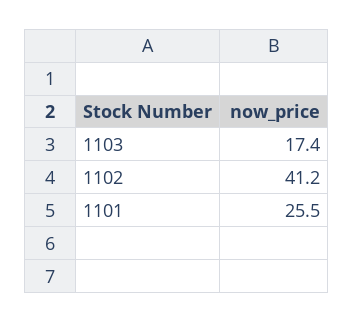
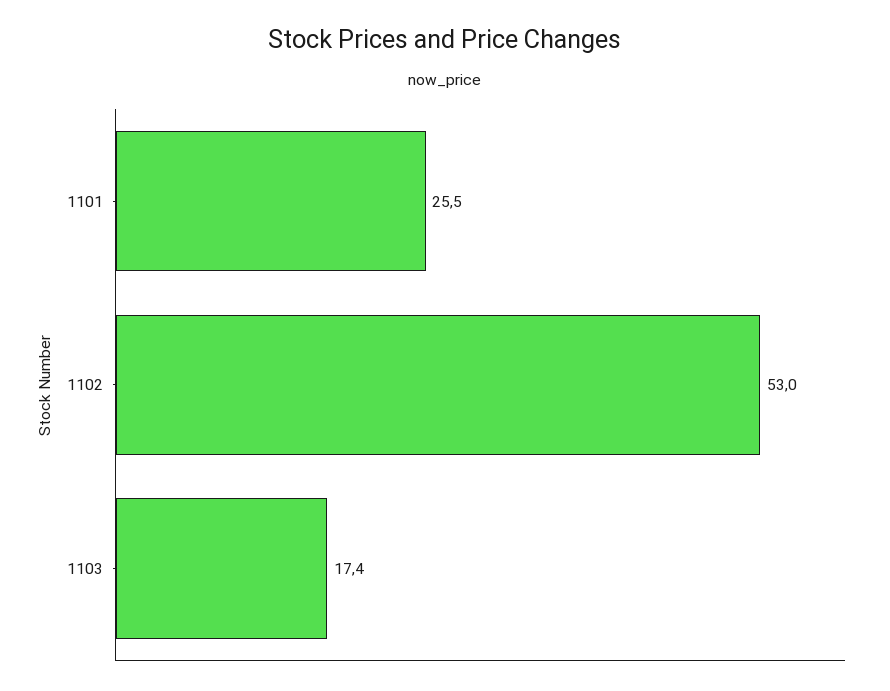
1102: 41.2 -> 53

